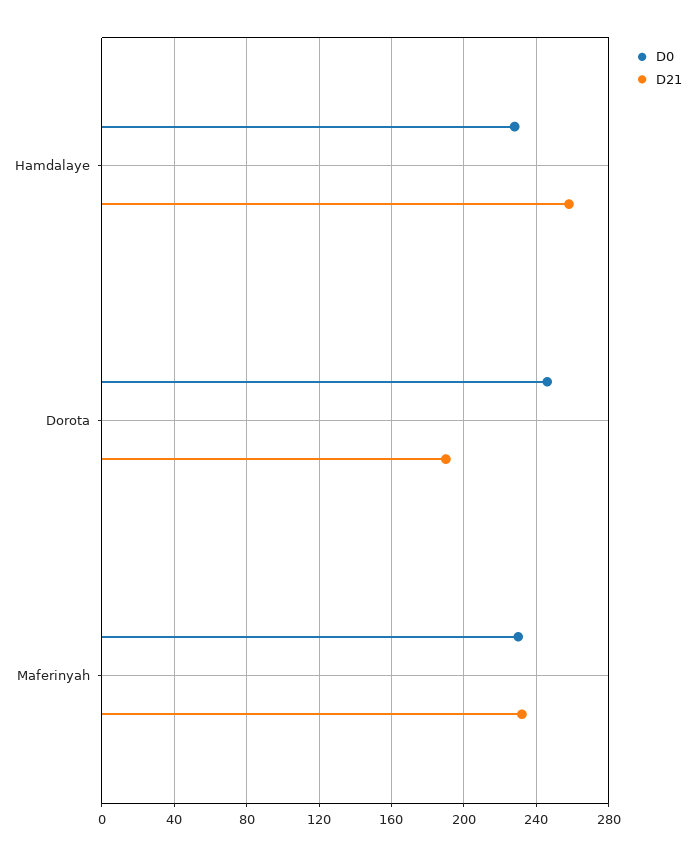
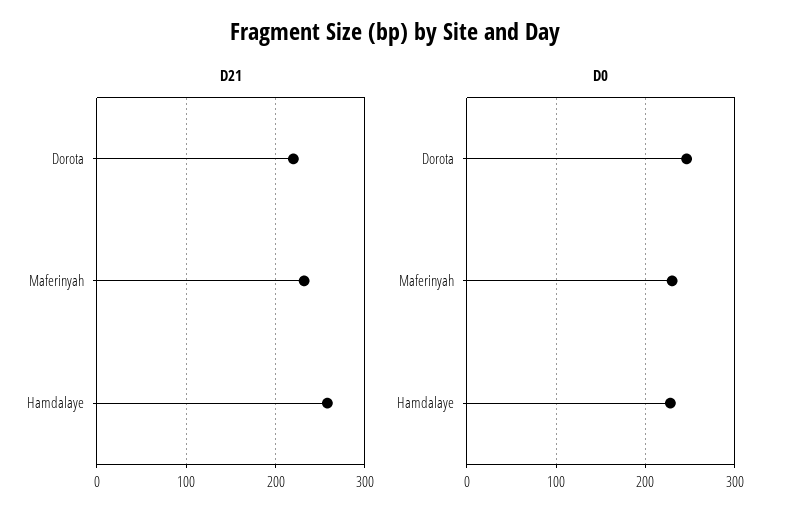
D21, Dorota: 190 -> 220

